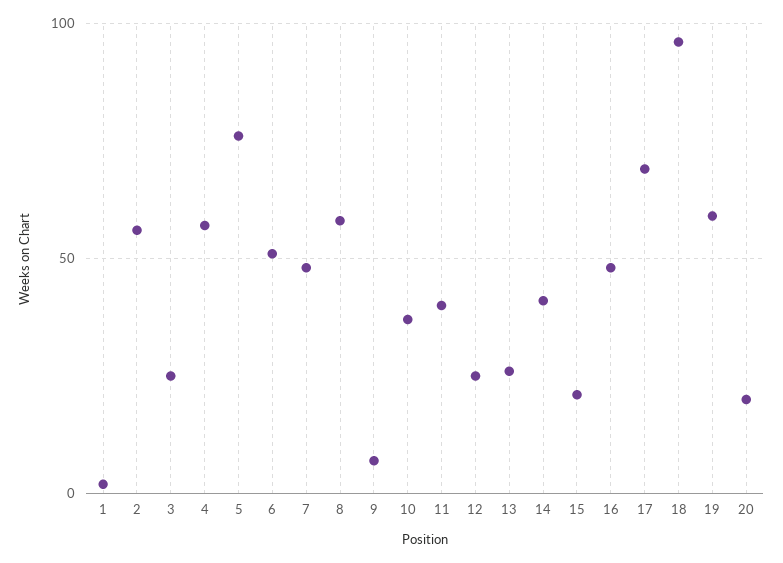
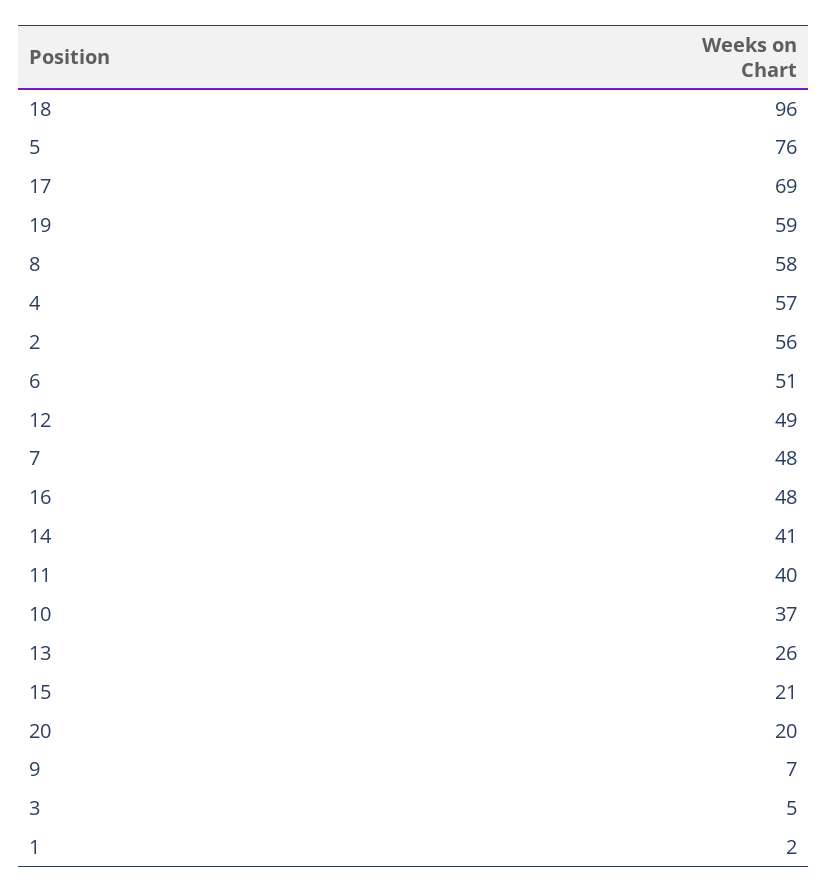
3: 25 -> 5
12: 25 -> 49

